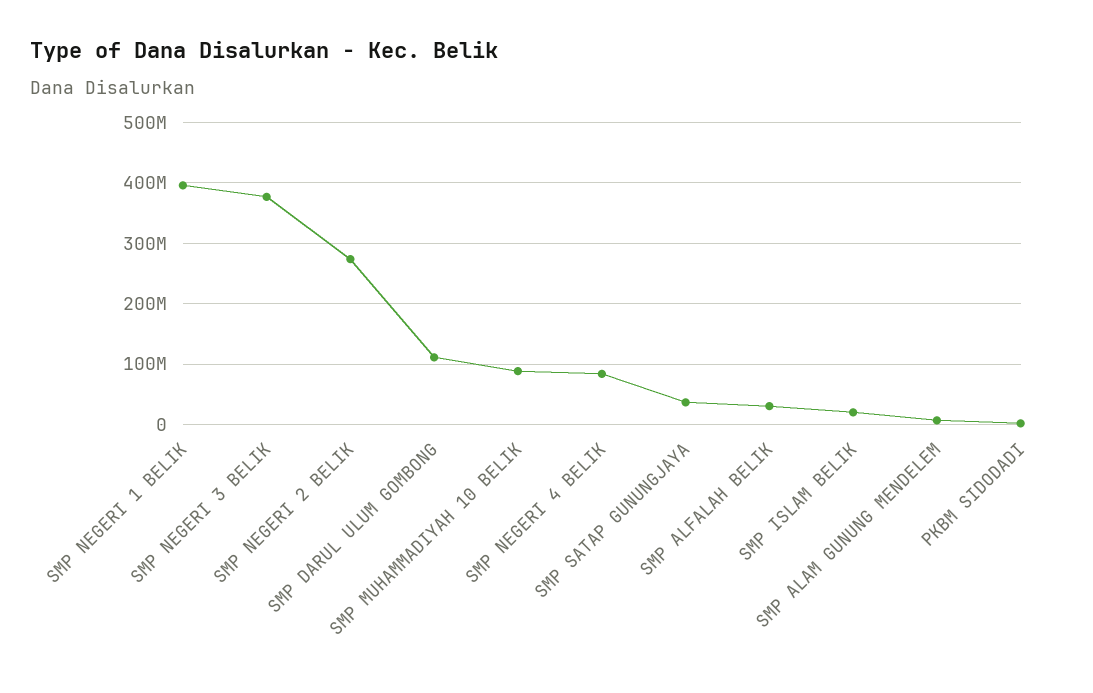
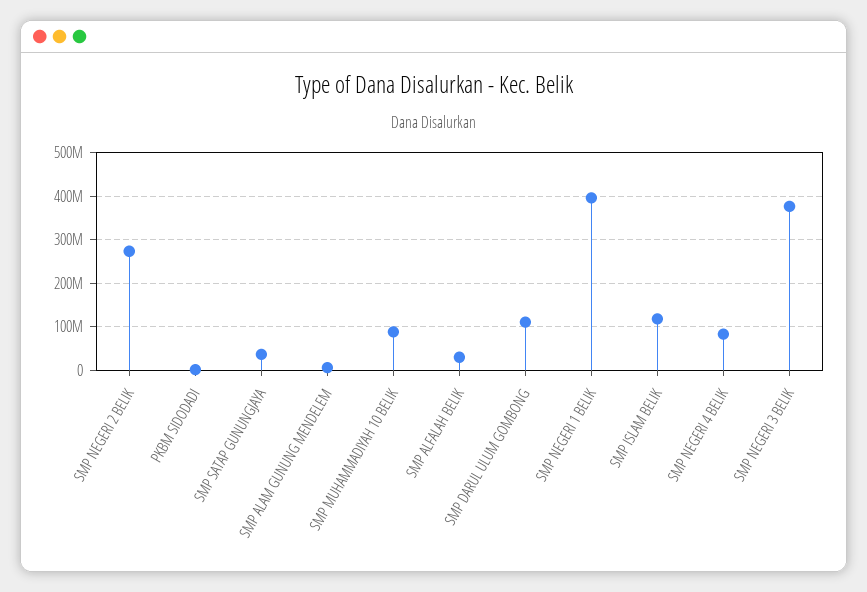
SMP ISLAM BELIK: 20000000 -> 120000000

